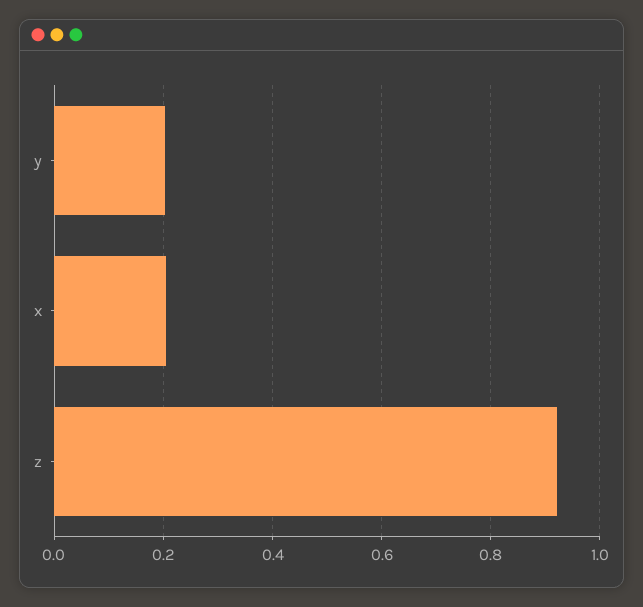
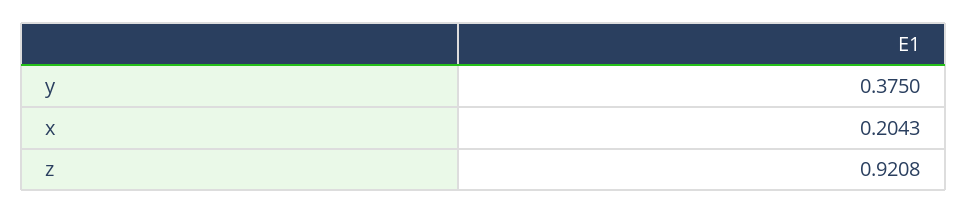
y: 0.2 -> 0.375

